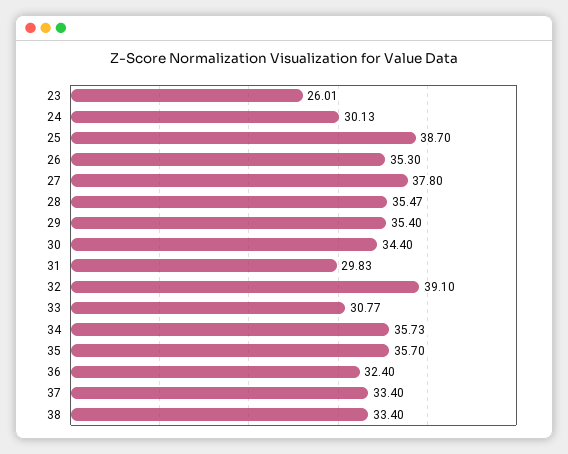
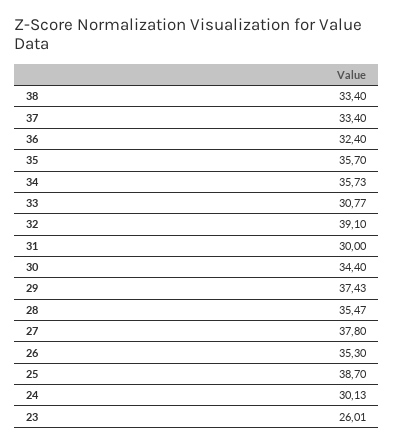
29: 35.4 -> 37.43
31: 29.83 -> 30

